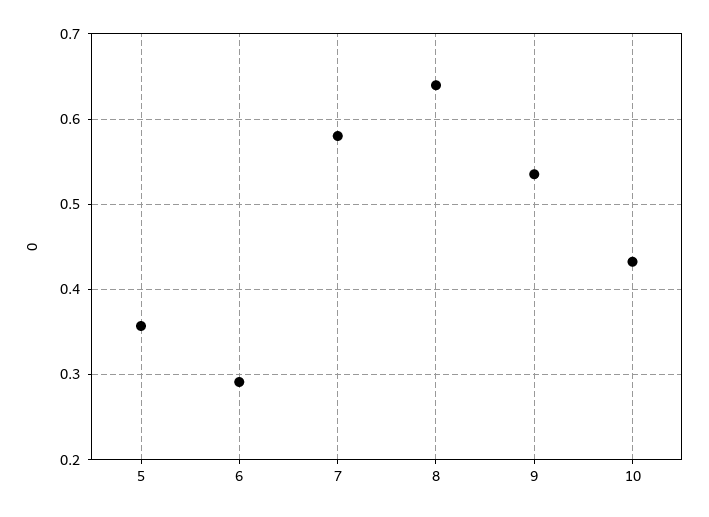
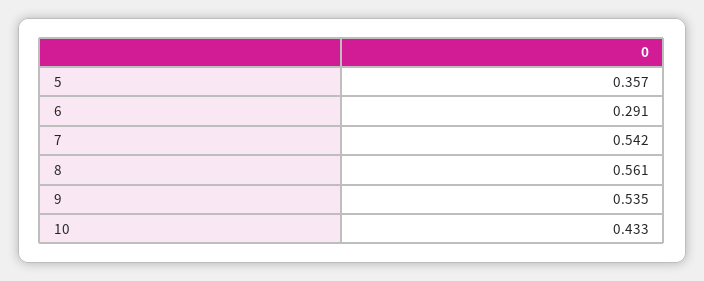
7: 0.58 -> 0.542
8: 0.64 -> 0.561

